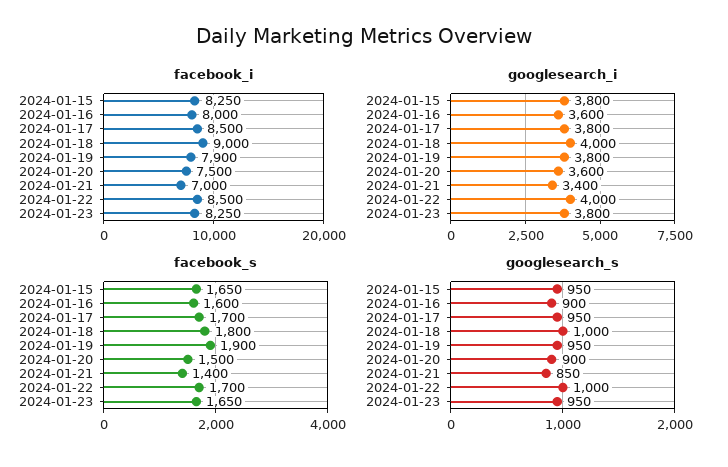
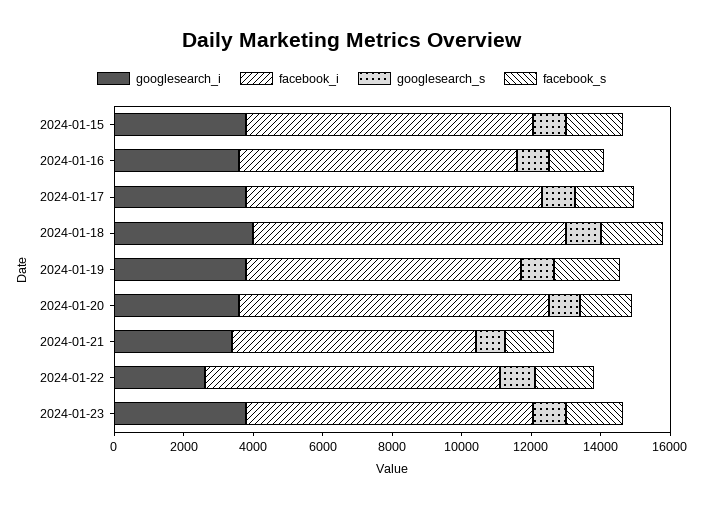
facebook_i, 2024-01-20: 7500 -> 9000
googlesearch_i, 2024-01-22: 4000 -> 2500

